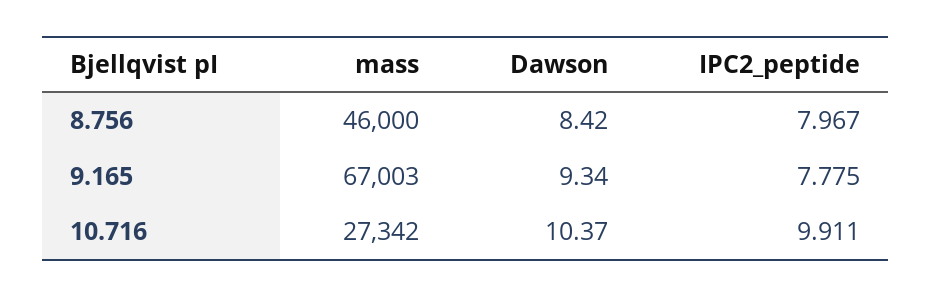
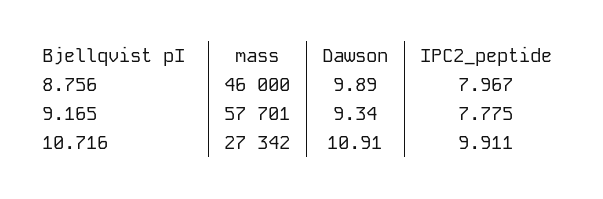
Dawson, 8.756: 8.42 -> 9.89
mass, 9.165: 67003 -> 57701
Dawson, 10.716: 10.37 -> 10.91

